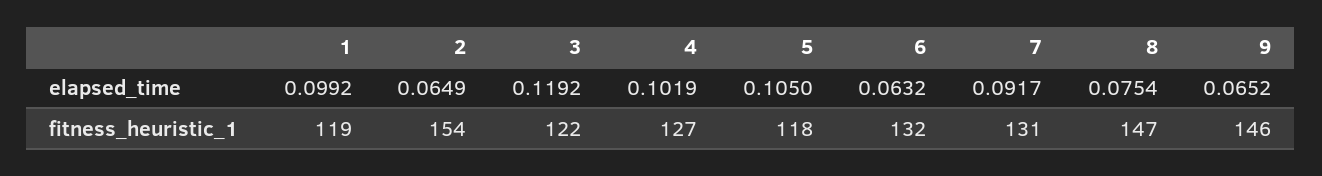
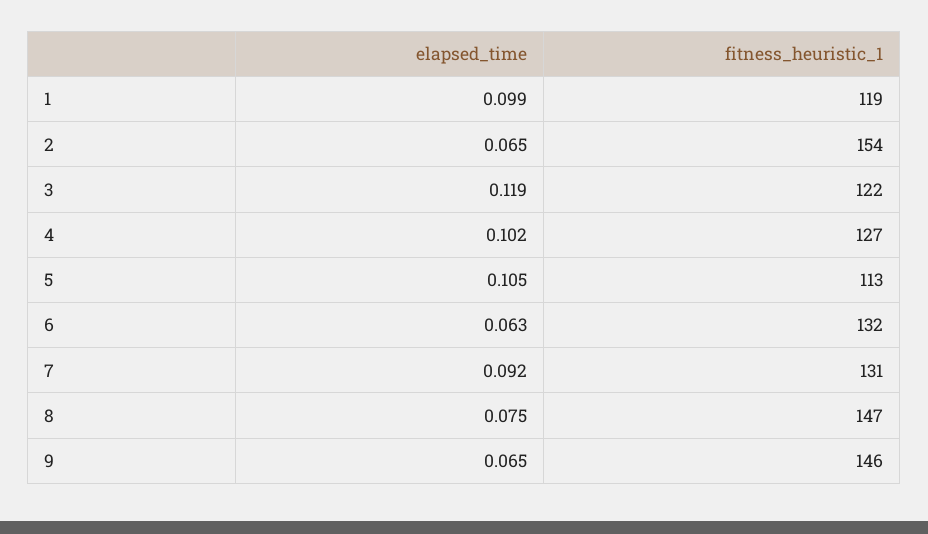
5, fitness_heuristic_1: 118 -> 113

